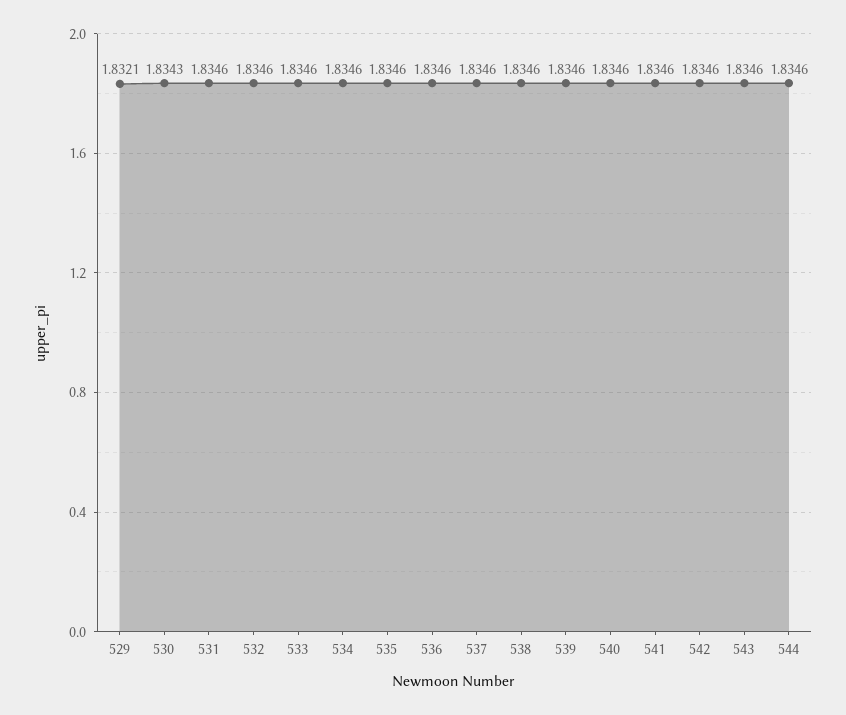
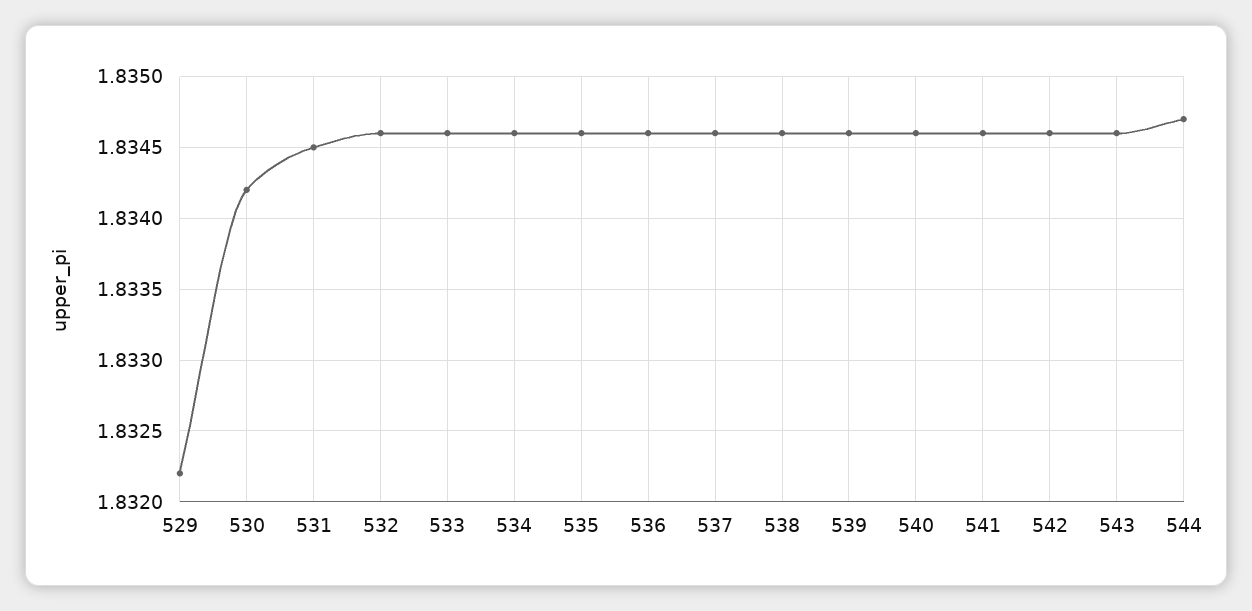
529: 1.8321 -> 1.8322
530: 1.8343 -> 1.8342
531: 1.8346 -> 1.8345
544: 1.8346 -> 1.8347

